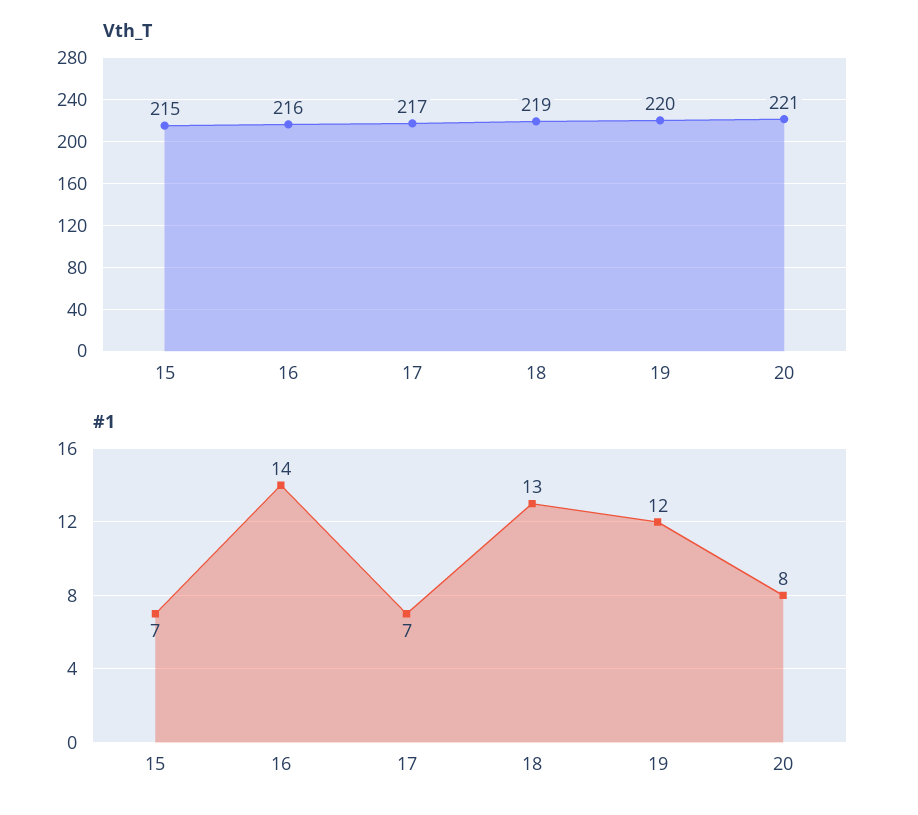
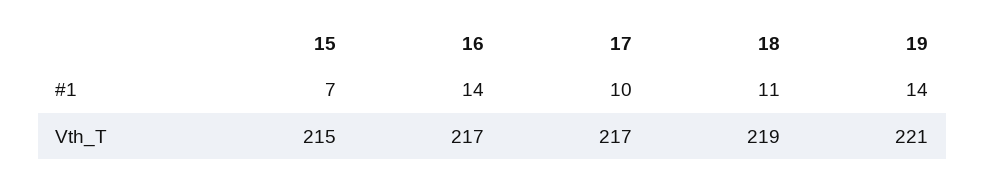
Vth_T, 16: 216 -> 217
Vth_T, 19: 220 -> 221
Vth_T, 20: 221 -> none
#1, 17: 7 -> 10
#1, 18: 13 -> 11
#1, 19: 12 -> 14
#1, 20: 8 -> none

